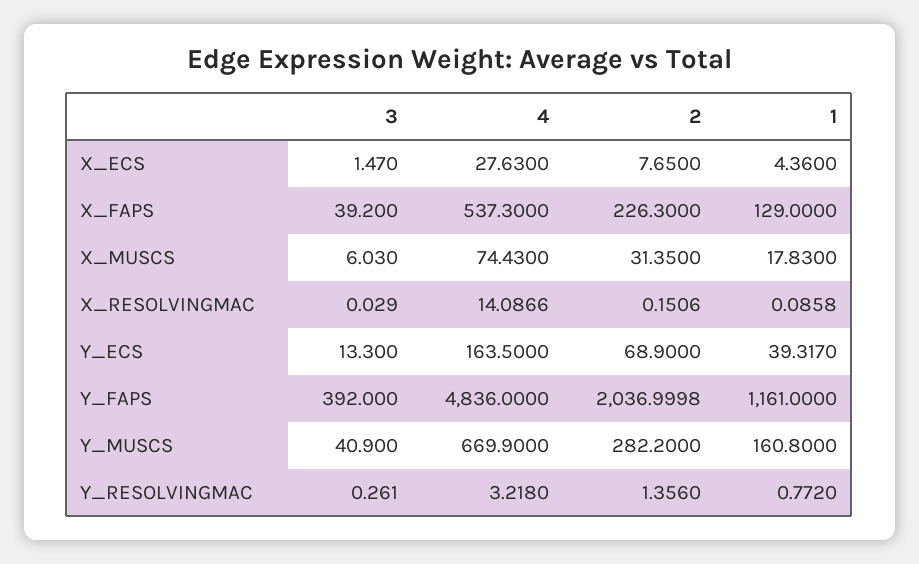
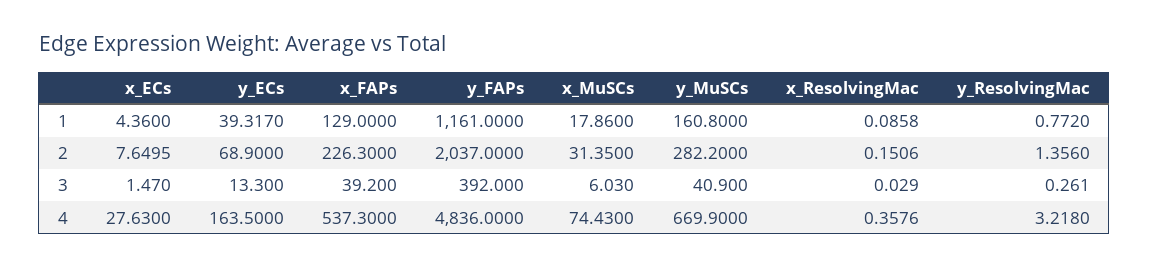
2, X_ECS: 7.65 -> 7.6495
1, X_MUSCS: 17.83 -> 17.86
4, X_RESOLVINGMAC: 14.0866 -> 0.3576
2, Y_FAPS: 2036.9998 -> 2037

